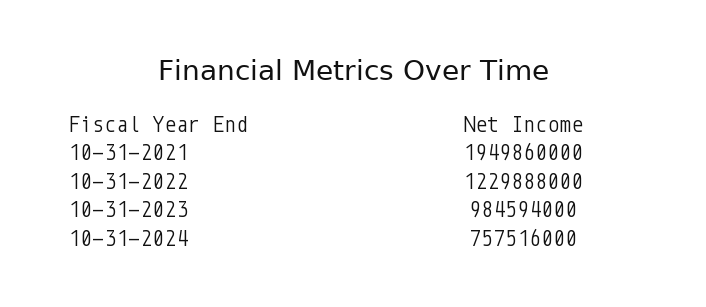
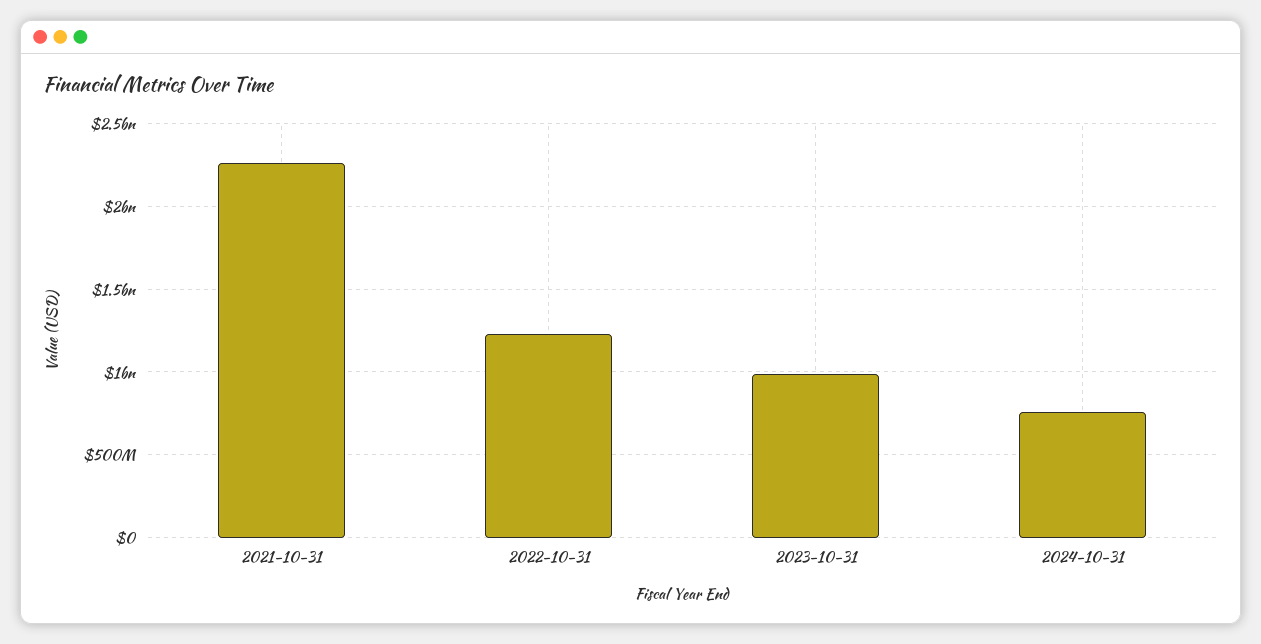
10-31-2021: 1949860000 -> 2250000000

